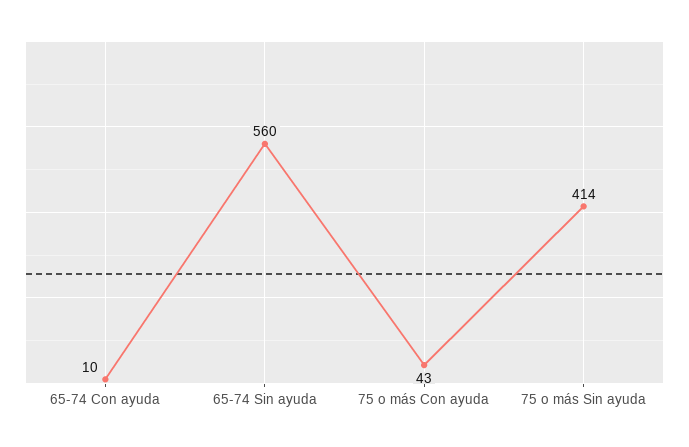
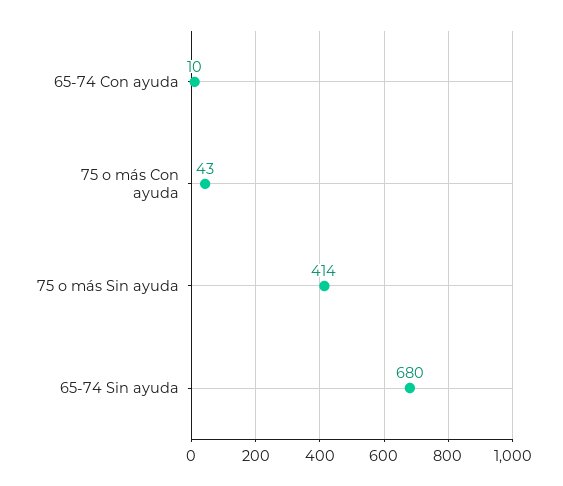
65-74 Sin ayuda: 560 -> 680

